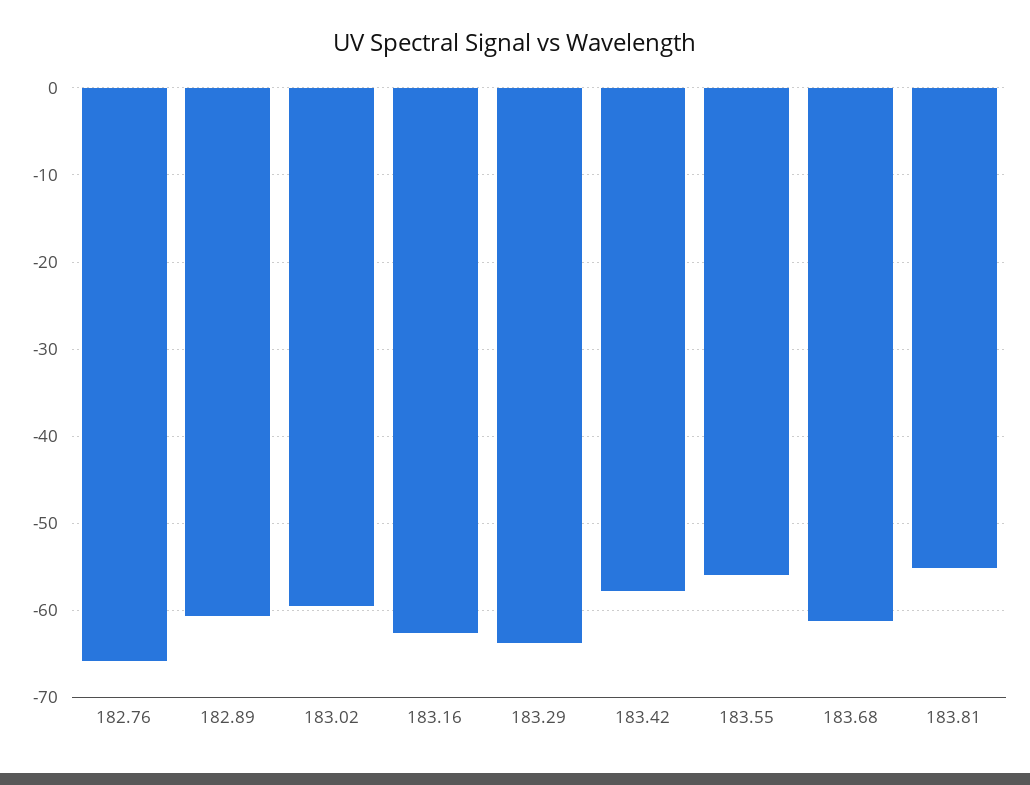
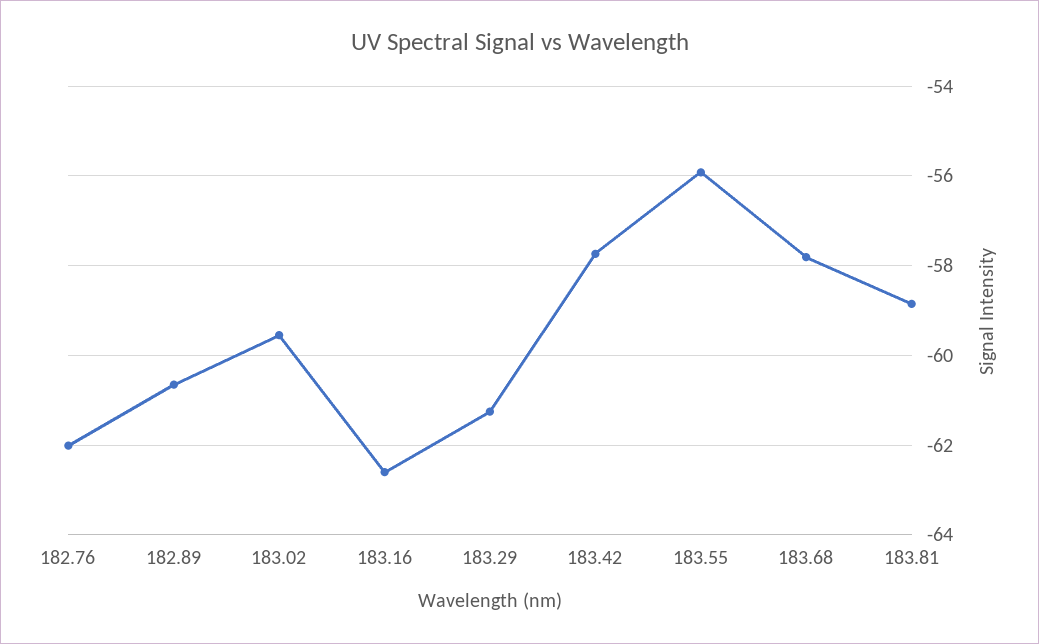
182.76: -66 -> -62
183.29: -64 -> -61.2
183.68: -61 -> -57.8
183.81: -55 -> -58.8

